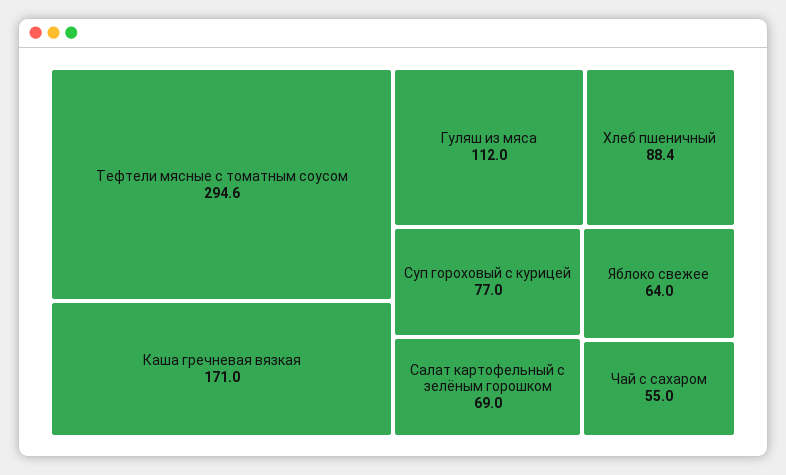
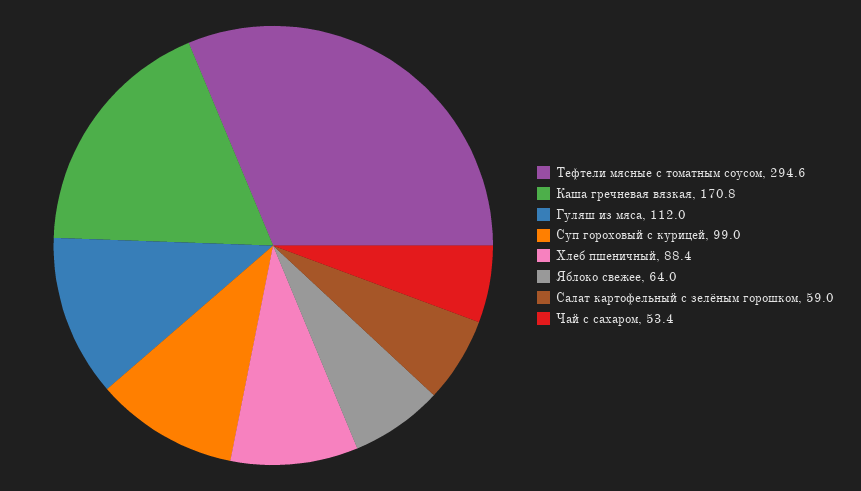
Каша гречневая вязкая: 171 -> 170.8
Суп гороховый с курицей: 77 -> 99
Салат картофельный с зелёным горошком: 69 -> 59
Чай с сахаром: 55 -> 53.4

